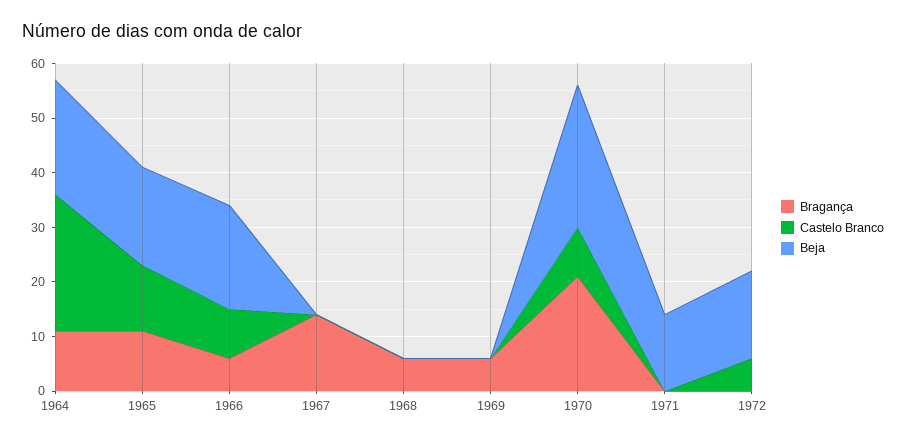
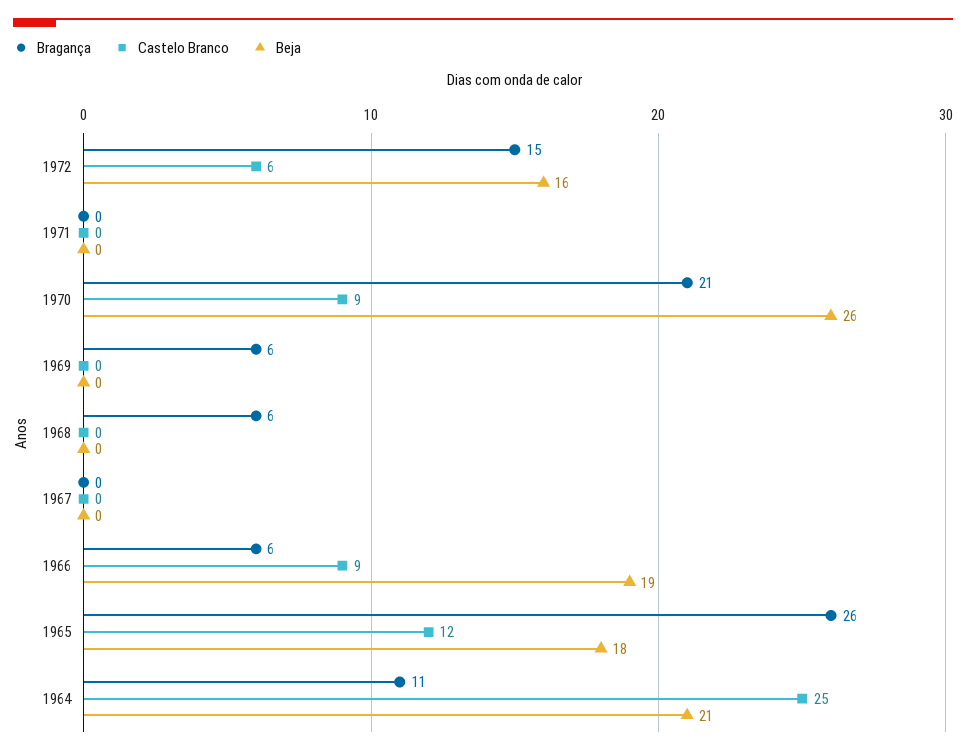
Bragança, 1965: 10 -> 26
Bragança, 1967: 15 -> 0
Beja, 1971: 15 -> 0
Bragança, 1972: 0 -> 15

